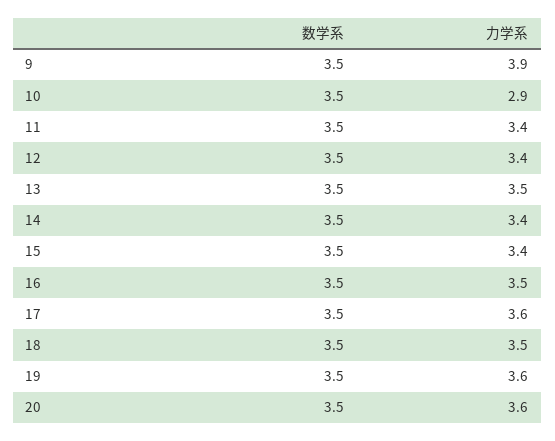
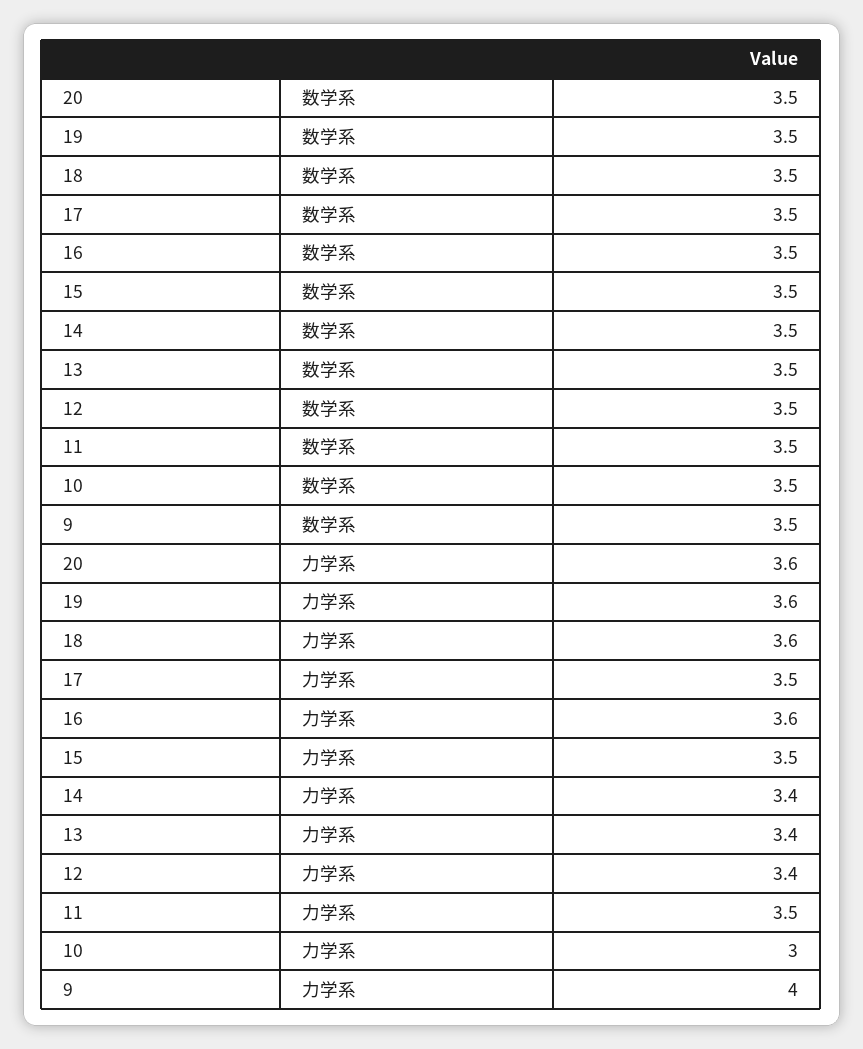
力学系, 9: 3.9 -> 4
力学系, 10: 2.9 -> 3
力学系, 11: 3.4 -> 3.5
力学系, 13: 3.5 -> 3.4
力学系, 15: 3.4 -> 3.5
力学系, 16: 3.5 -> 3.6
力学系, 17: 3.6 -> 3.5
力学系, 18: 3.5 -> 3.6

